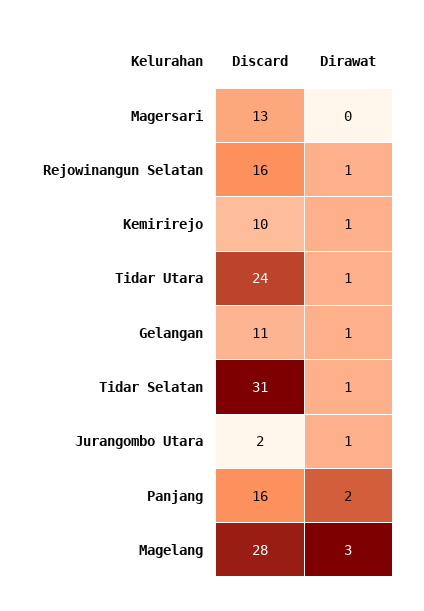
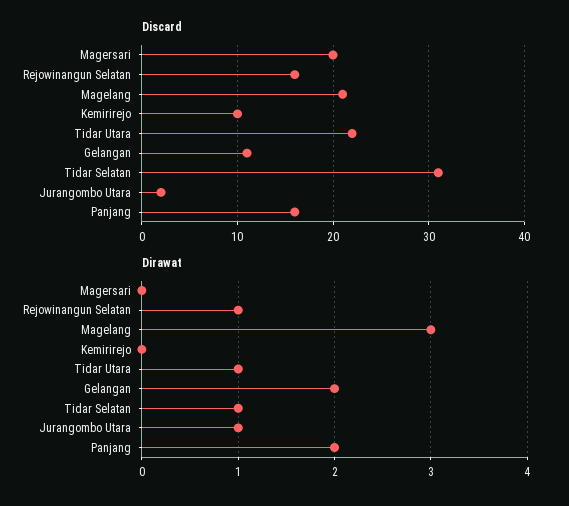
Discard, Magersari: 13 -> 20
Dirawat, Kemirirejo: 1 -> 0
Discard, Tidar Utara: 24 -> 22
Dirawat, Gelangan: 1 -> 2
Discard, Magelang: 28 -> 21

